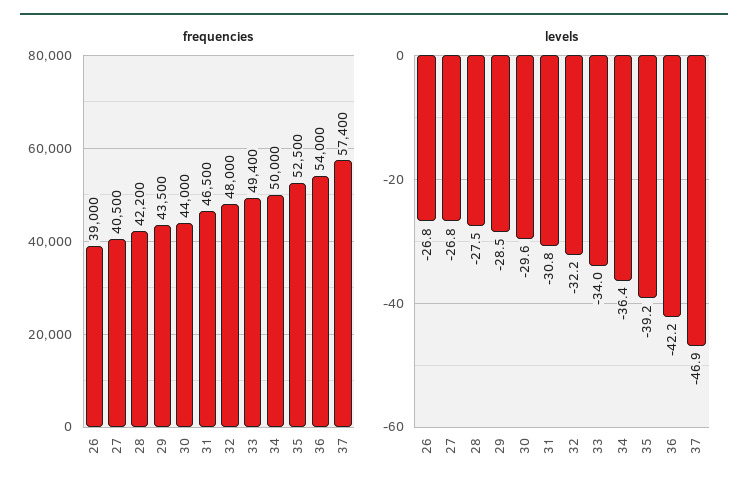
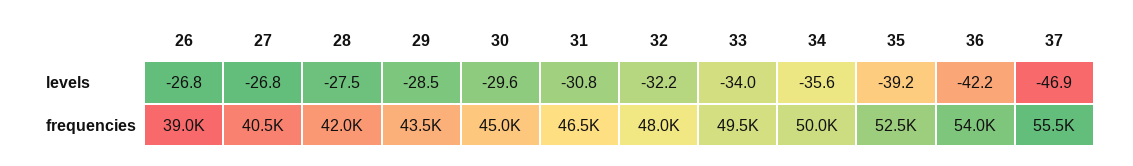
frequencies, 28: 42200 -> 42000
frequencies, 30: 44000 -> 45000
frequencies, 33: 49400 -> 49500
frequencies, 37: 57400 -> 55500
levels, 34: -36.4 -> -35.6

